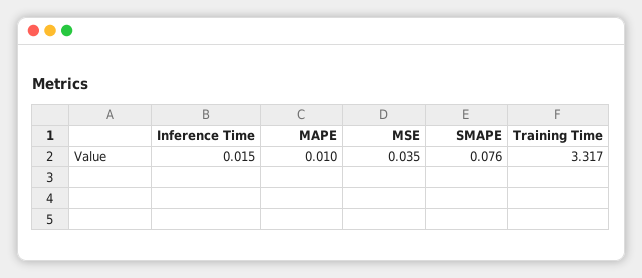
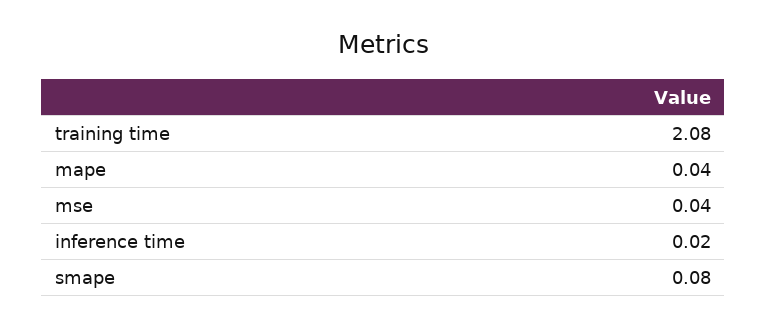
MAPE: 0.01 -> 0.04
Training Time: 3.317 -> 2.08

